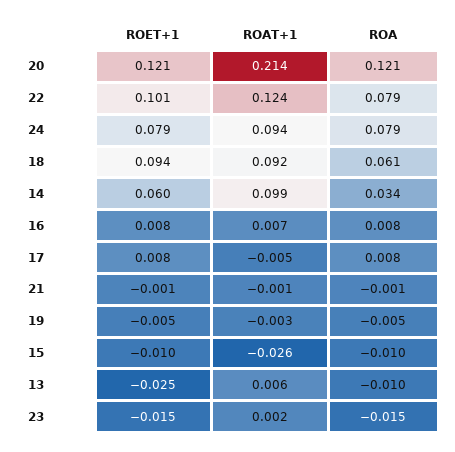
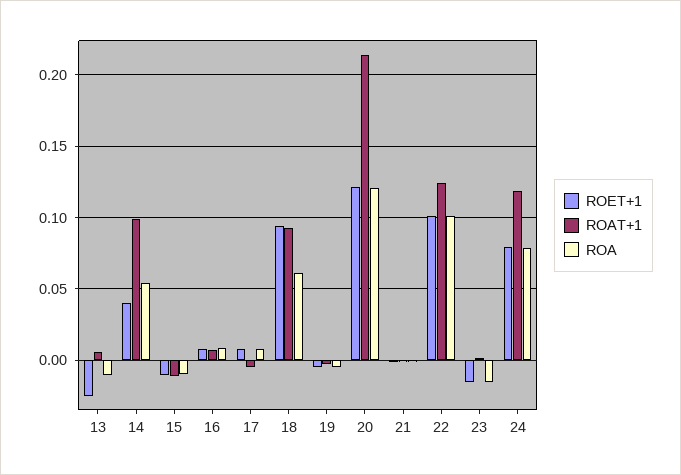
ROA, 22: 0.079 -> 0.1
ROAT+1, 24: 0.094 -> 0.12
ROET+1, 14: 0.06 -> 0.04
ROA, 14: 0.034 -> 0.055
ROAT+1, 15: -0.026 -> -0.01

